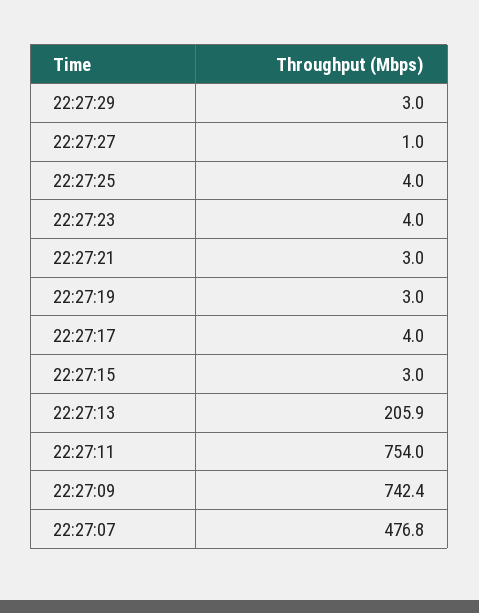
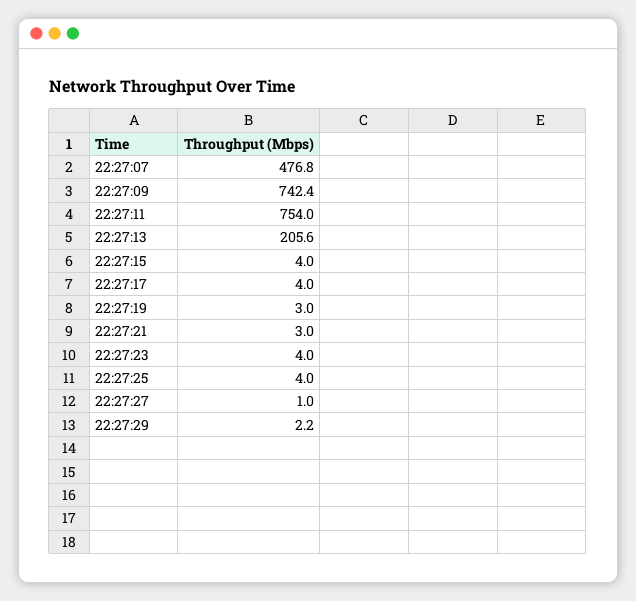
22:27:29: 3 -> 2.2
22:27:15: 3 -> 4
22:27:13: 205.9 -> 205.6

